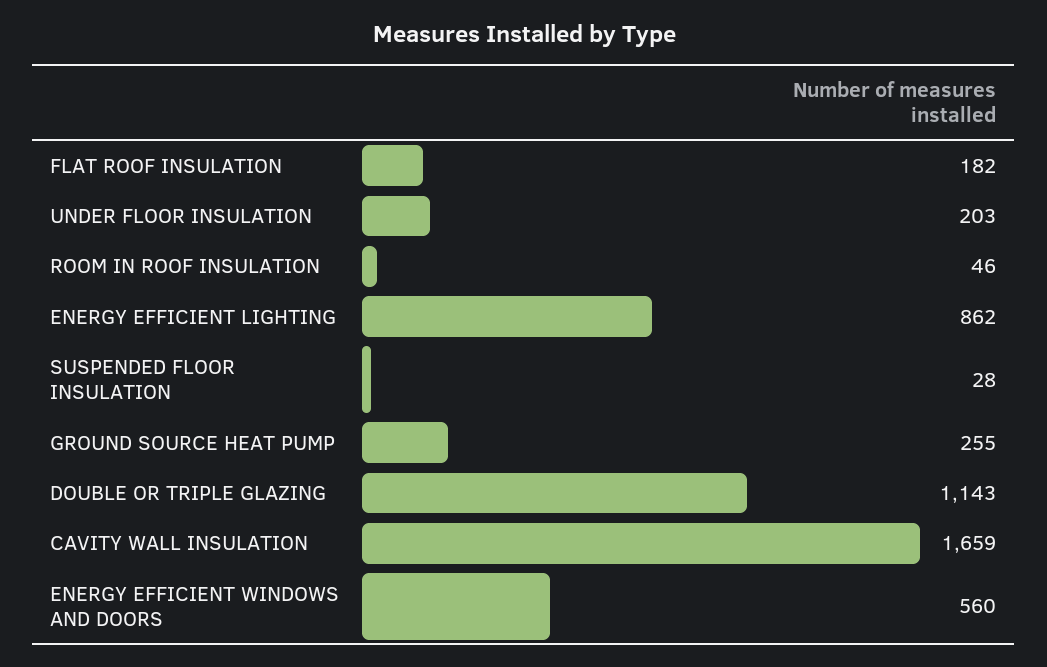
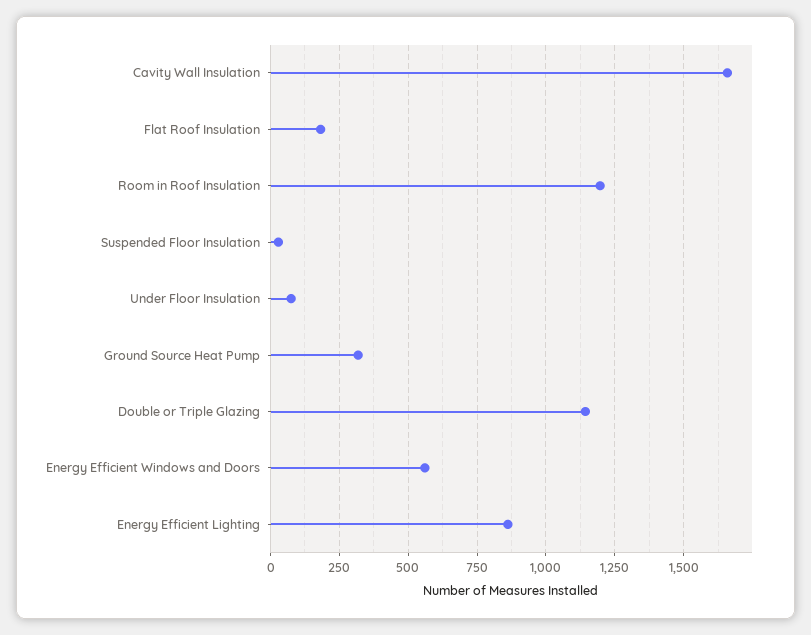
UNDER FLOOR INSULATION: 203 -> 75
ROOM IN ROOF INSULATION: 46 -> 1200
GROUND SOURCE HEAT PUMP: 255 -> 325

